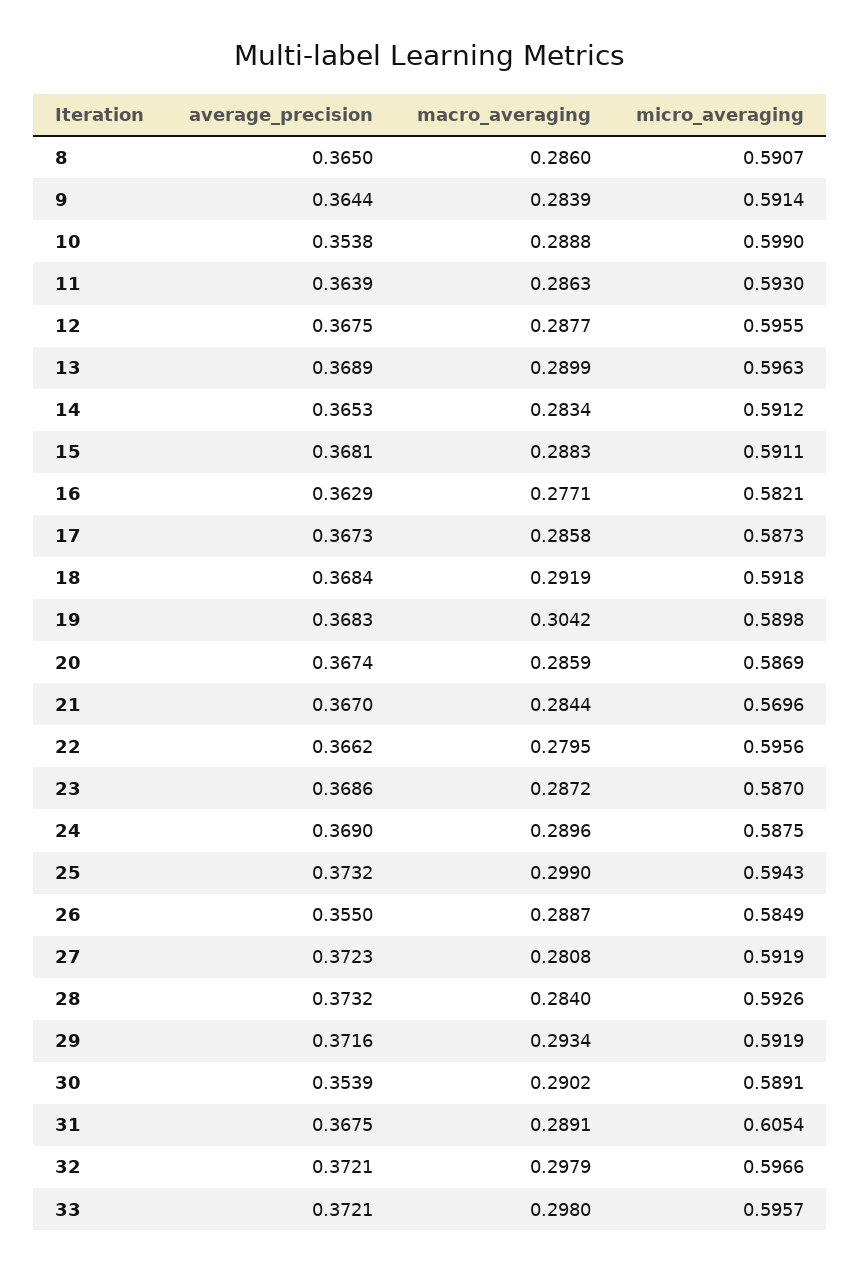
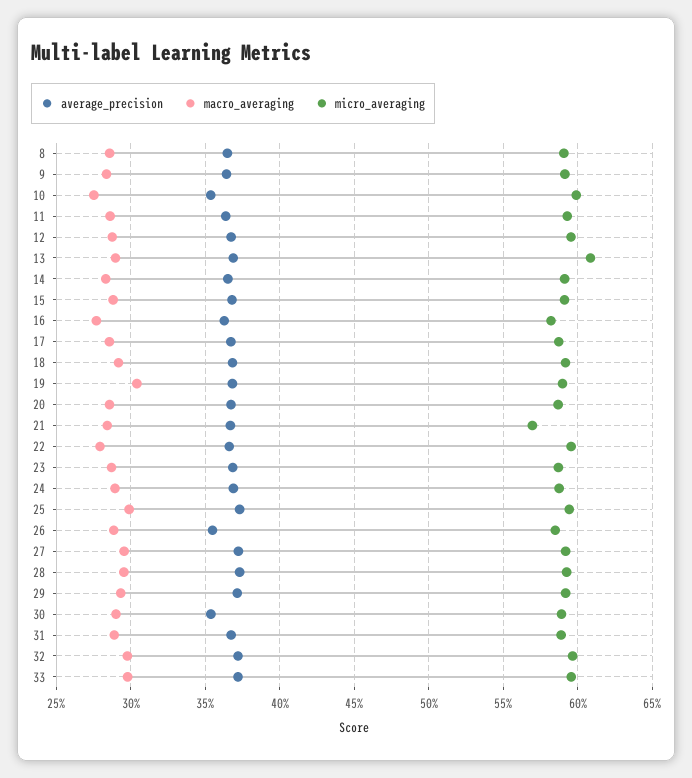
macro_averaging, 10: 0.2888 -> 0.275
micro_averaging, 13: 0.5963 -> 0.61
macro_averaging, 27: 0.2808 -> 0.295
macro_averaging, 28: 0.284 -> 0.295
micro_averaging, 31: 0.6054 -> 0.59

